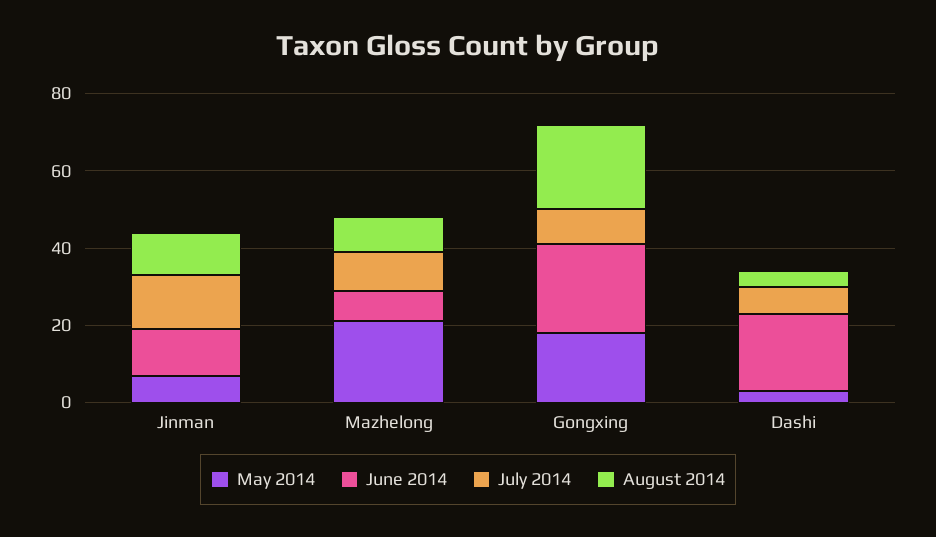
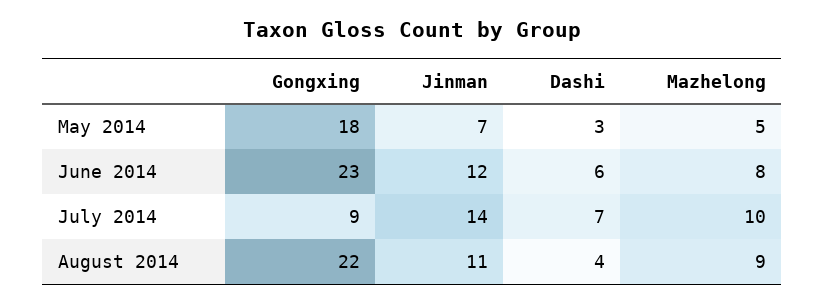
May 2014, Mazhelong: 20 -> 5
June 2014, Dashi: 20 -> 6

